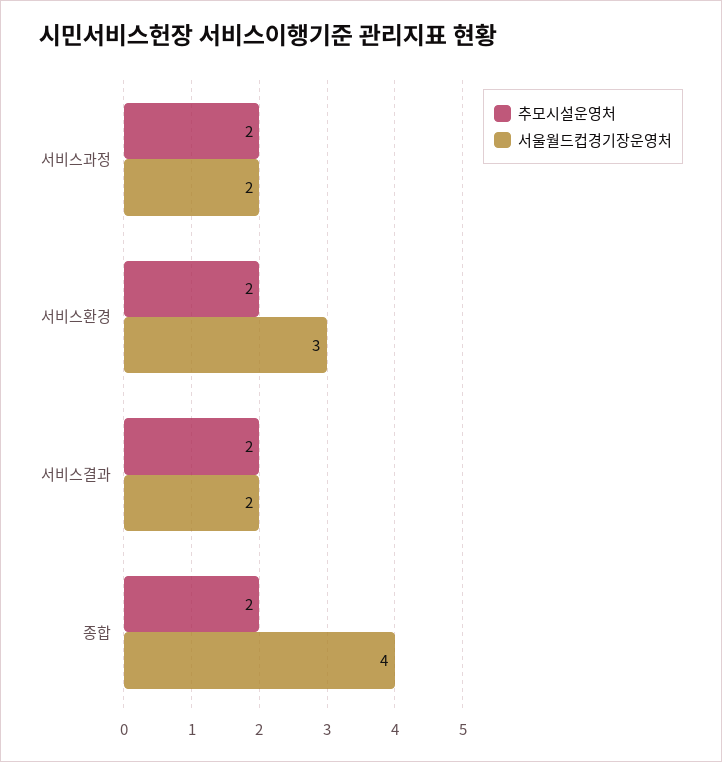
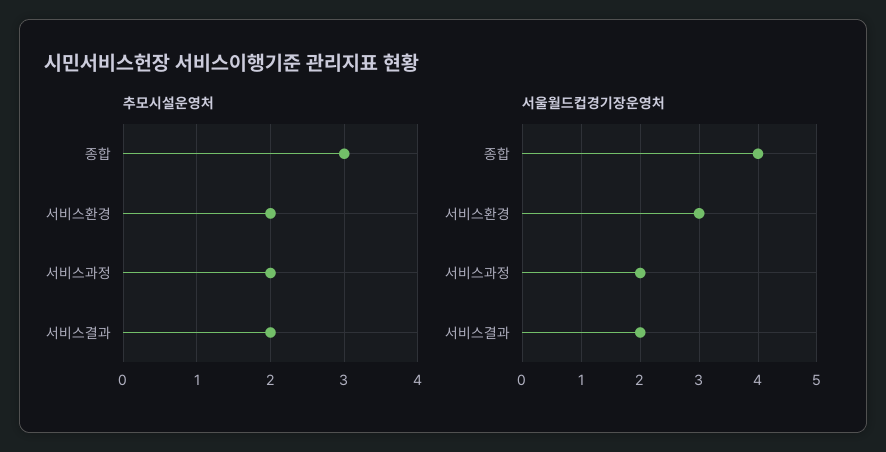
추모시설운영처, 종합: 2 -> 3

